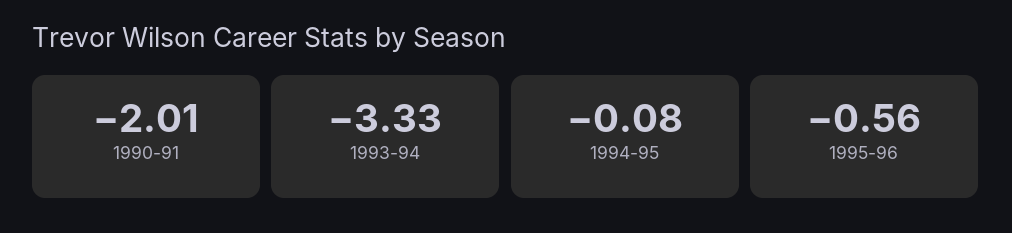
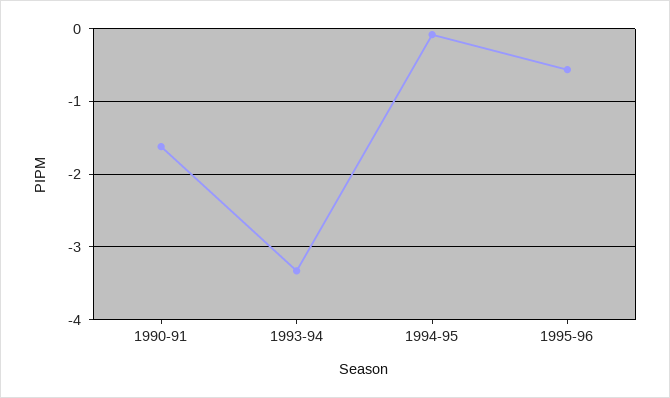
1990-91: -2.01 -> -1.6

